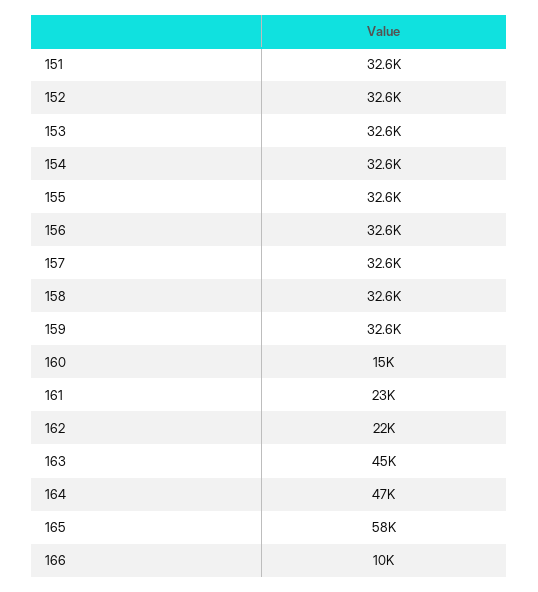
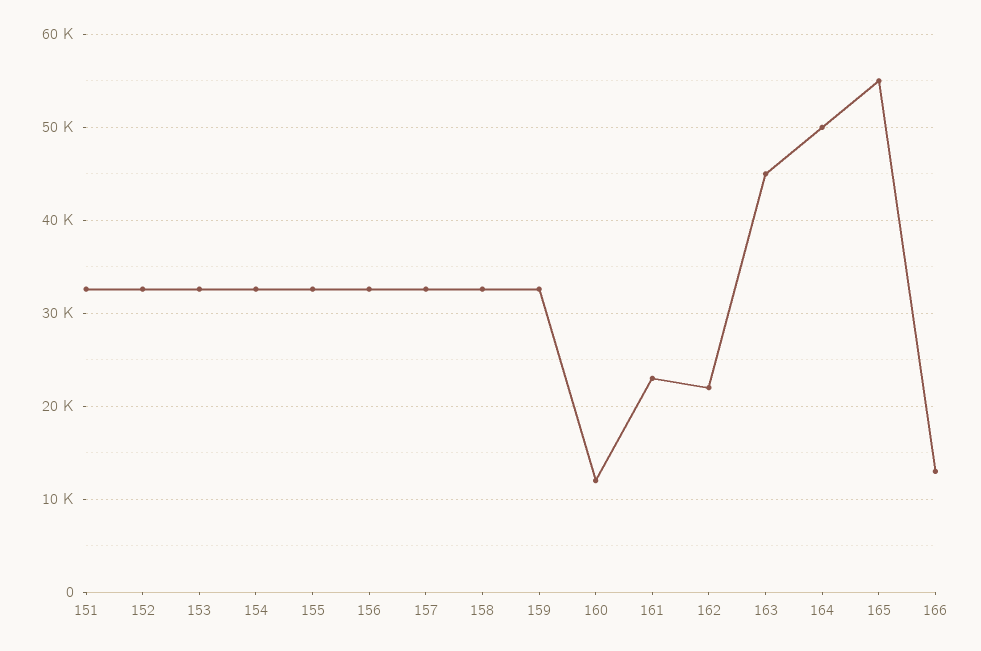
160: 15000 -> 12000
164: 47000 -> 50000
165: 58000 -> 55000
166: 10000 -> 13000

